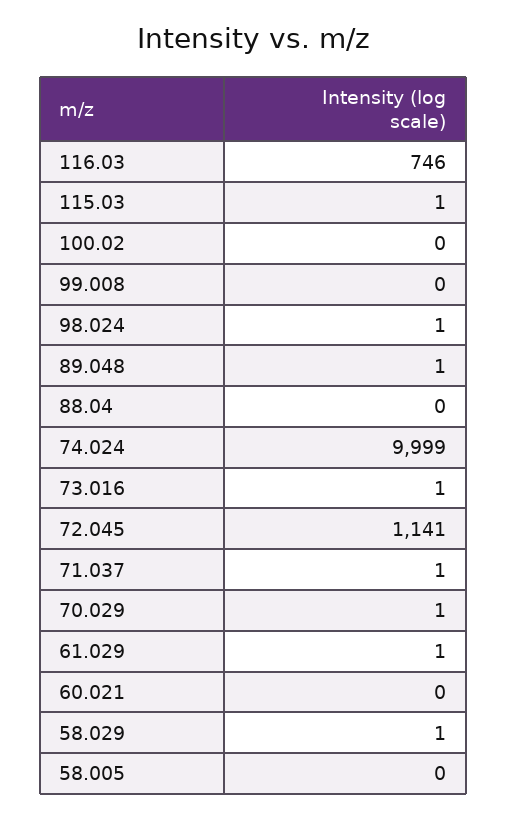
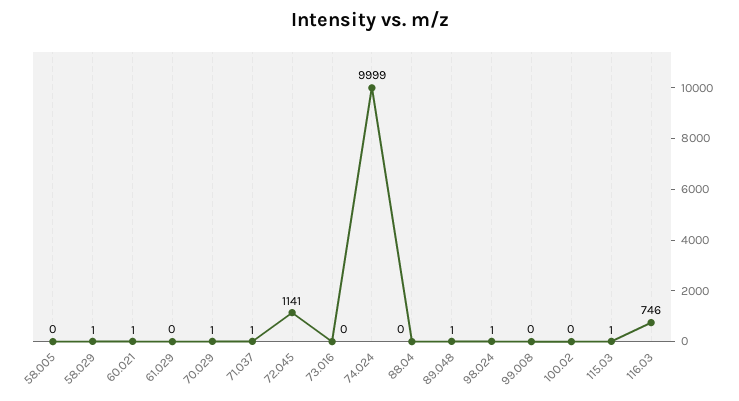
73.016: 1 -> 0
61.029: 1 -> 0
60.021: 0 -> 1

